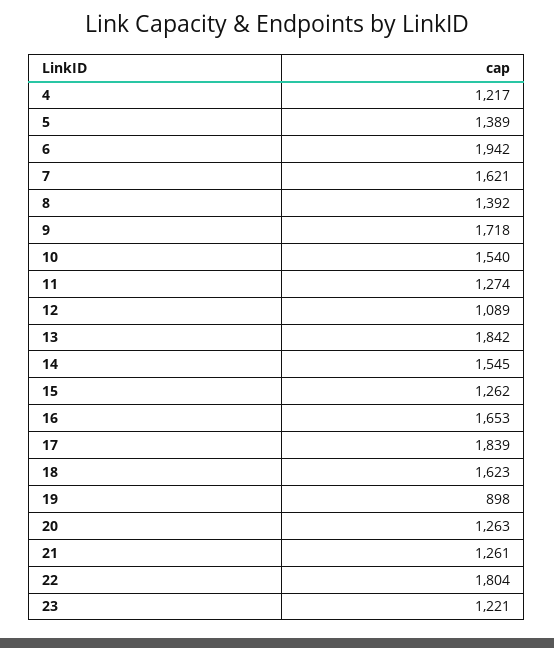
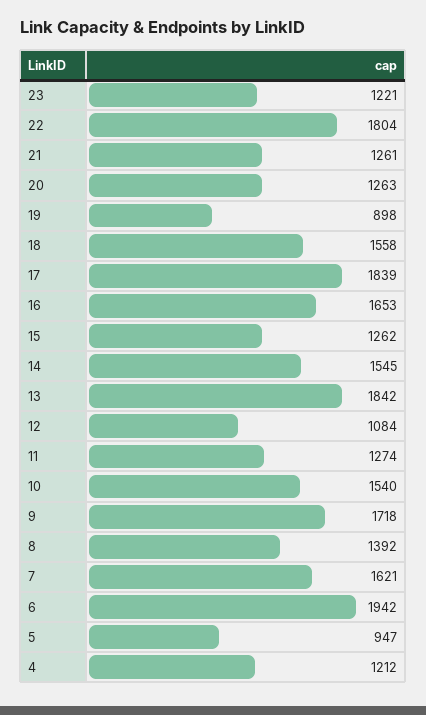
4: 1217 -> 1212
5: 1389 -> 947
12: 1089 -> 1084
18: 1623 -> 1558

